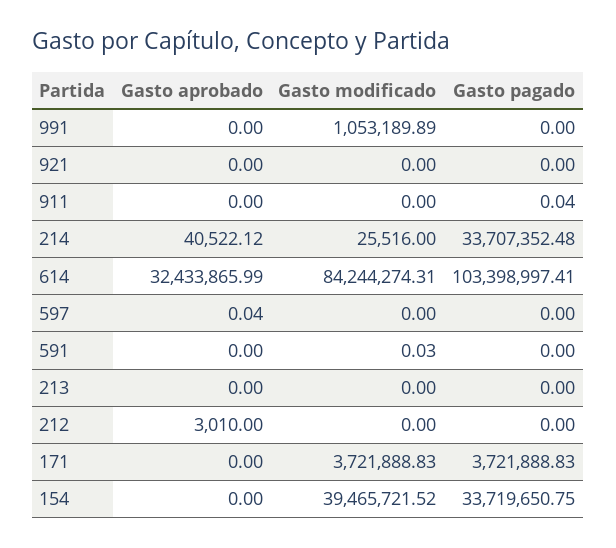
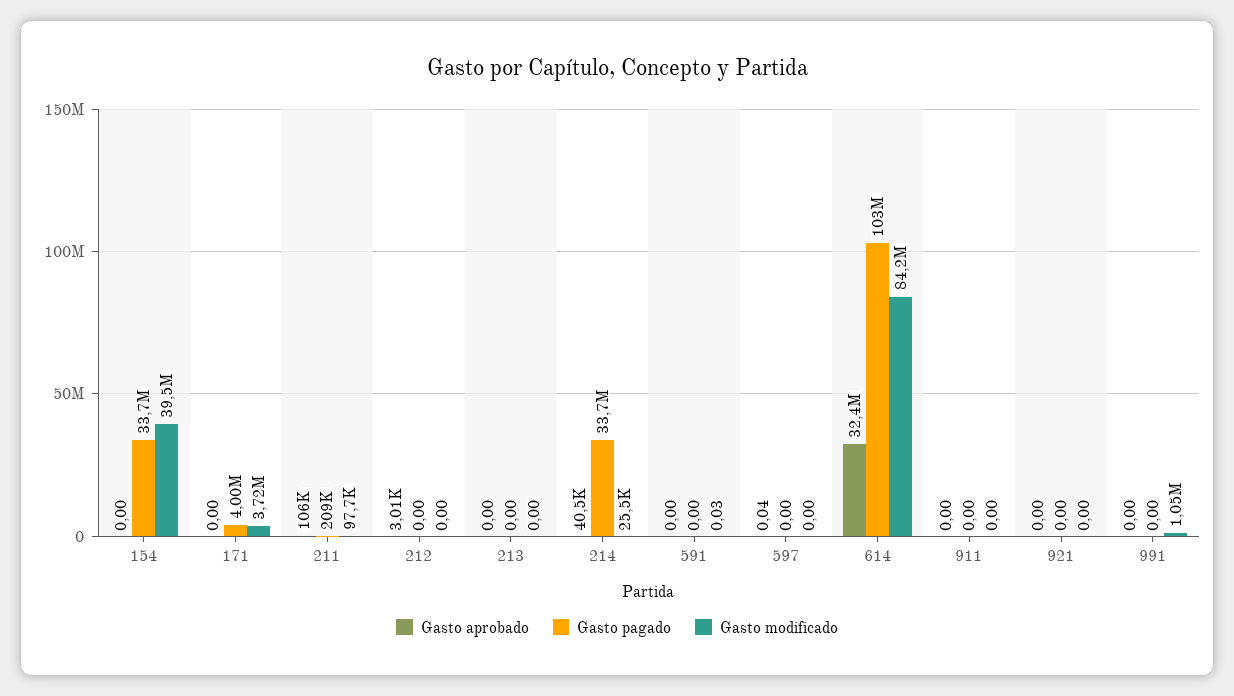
Gasto pagado, 911: 0.04 -> 0
Gasto pagado, 171: 3721888.83 -> 4000000
Gasto aprobado, 211: none -> 106000
Gasto pagado, 211: none -> 209000
Gasto modificado, 211: none -> 97700

